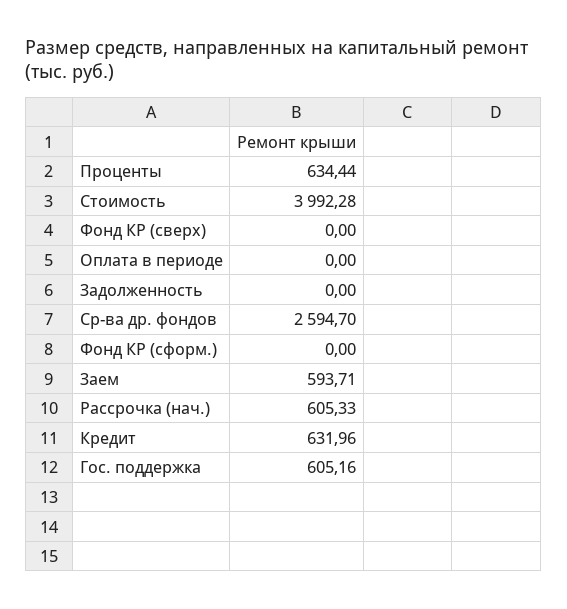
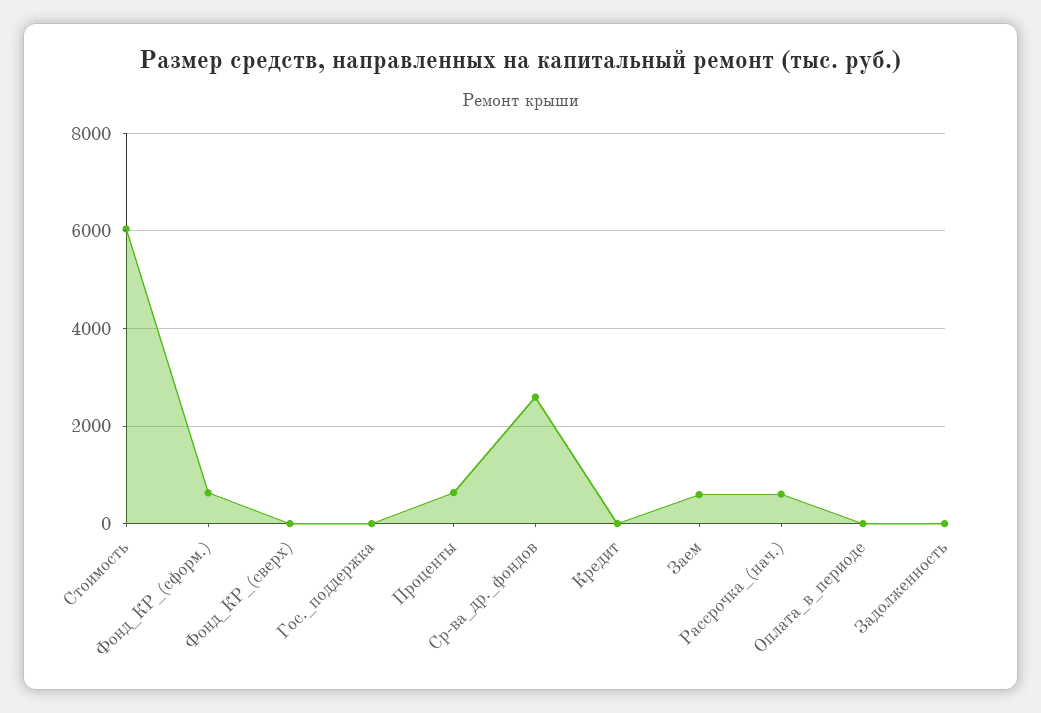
Стоимость: 3992.28 -> 6000
Фонд КР (сформ.): 0 -> 600
Кредит: 631.96 -> 0
Гос. поддержка: 605.16 -> 0

